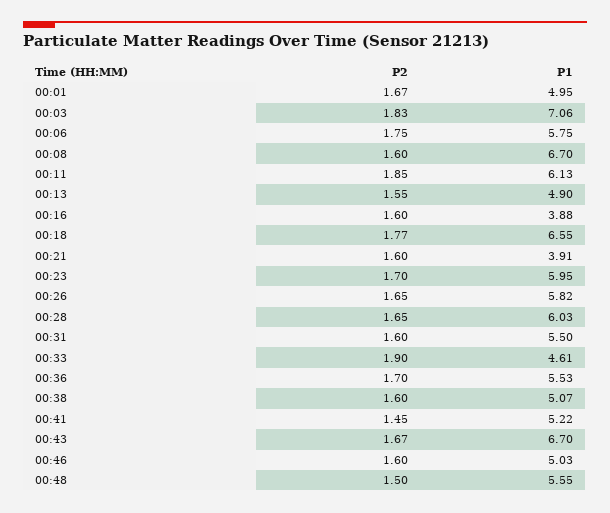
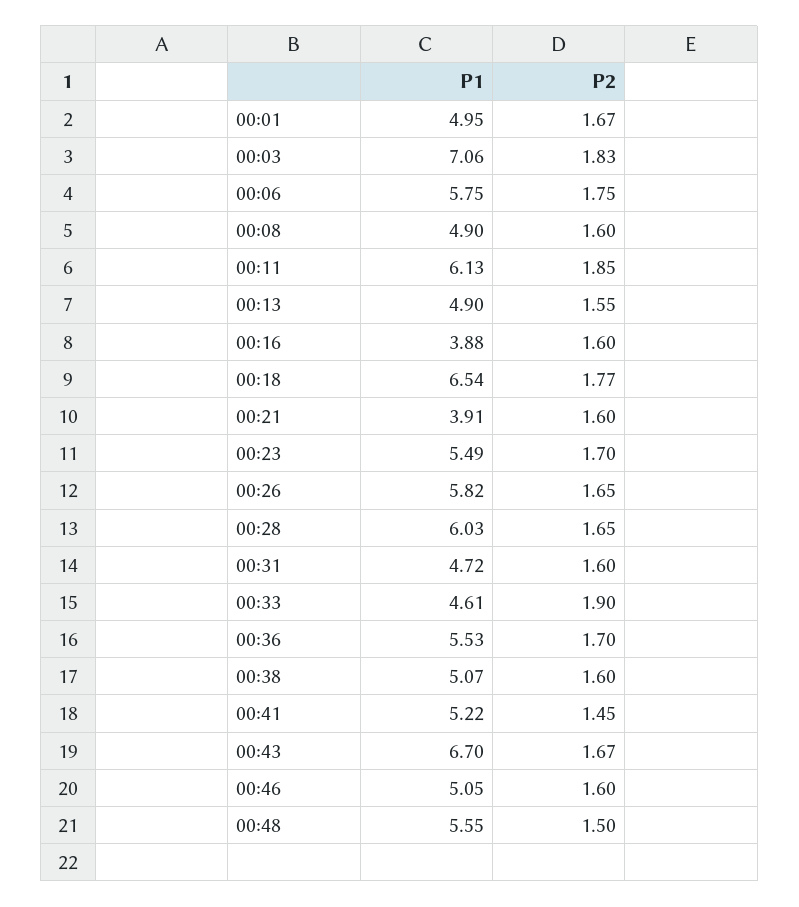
P1, 00:08: 6.7 -> 4.9
P1, 00:18: 6.55 -> 6.54
P1, 00:23: 5.95 -> 5.49
P1, 00:31: 5.5 -> 4.72
P1, 00:46: 5.03 -> 5.05

